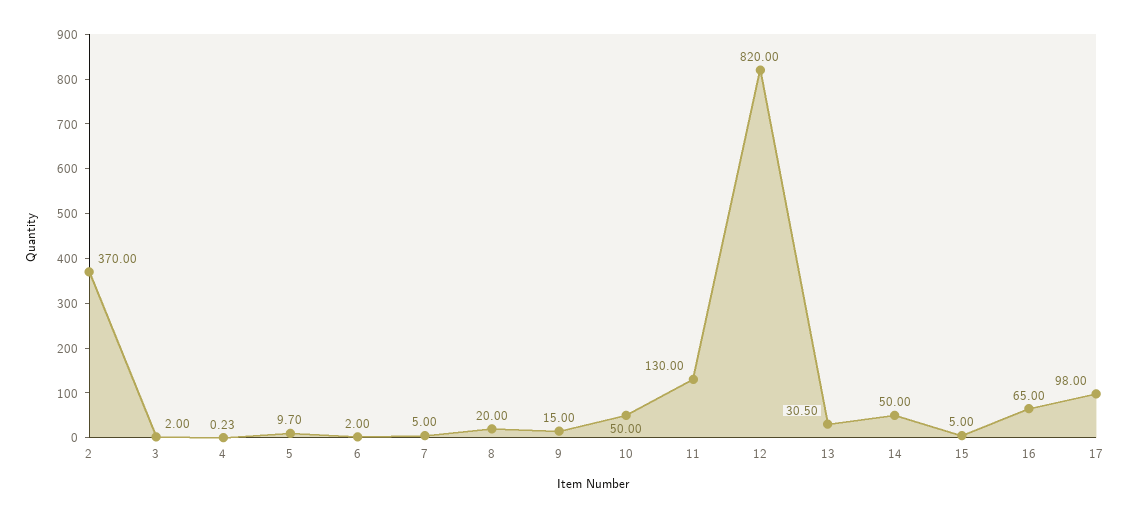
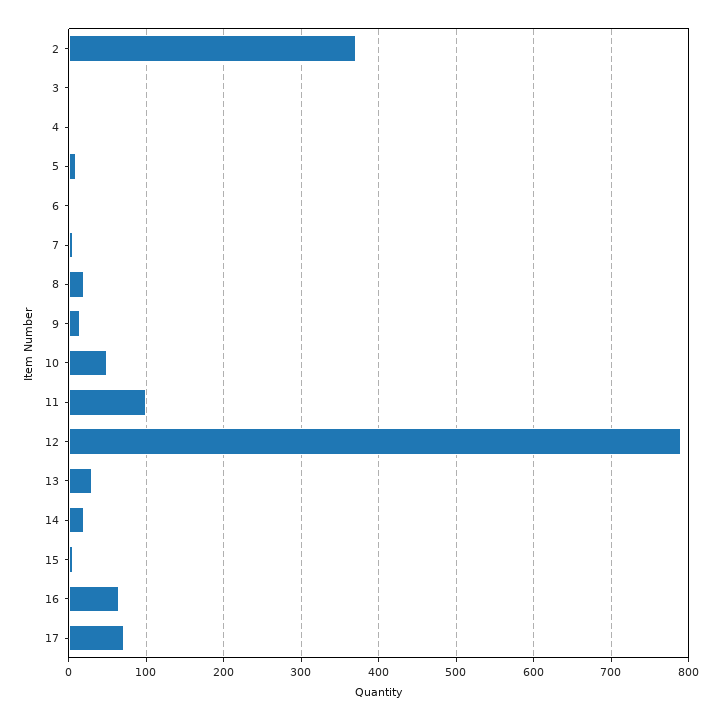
11: 130 -> 100
12: 820 -> 790
14: 50 -> 20
17: 98 -> 70

